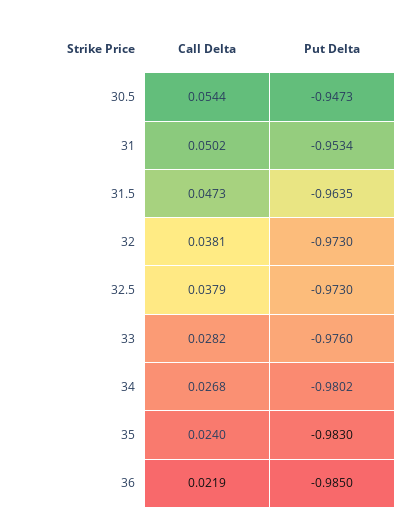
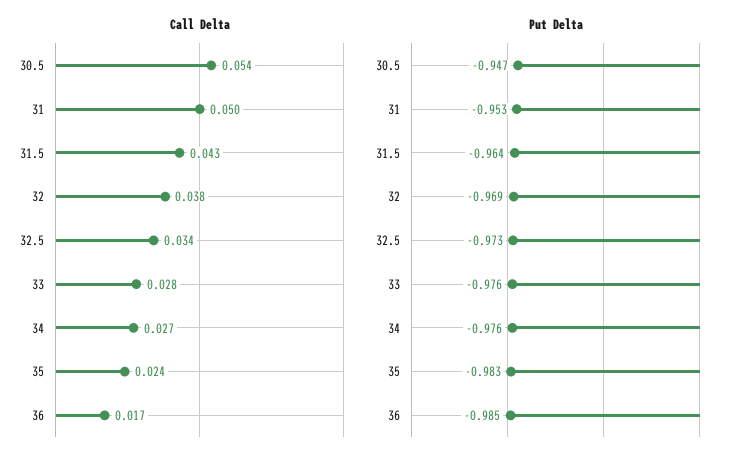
Call Delta, 31.5: 0.0473 -> 0.043
Put Delta, 32: -0.973 -> -0.969
Call Delta, 32.5: 0.0379 -> 0.034
Put Delta, 34: -0.9802 -> -0.976
Call Delta, 36: 0.0219 -> 0.017

